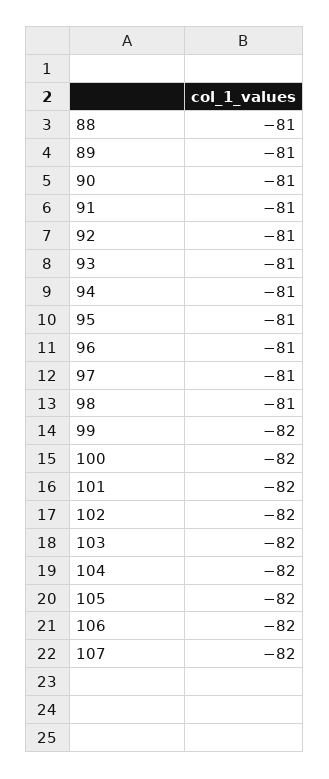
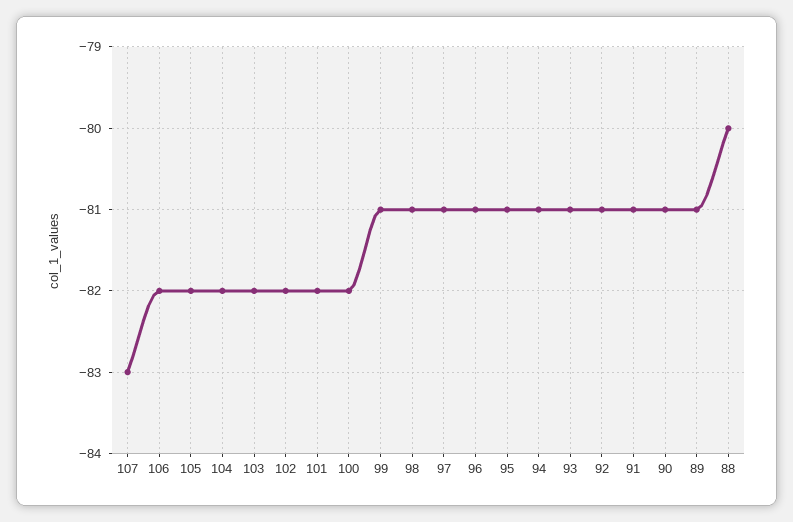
88: -81 -> -80
99: -82 -> -81
107: -82 -> -83

